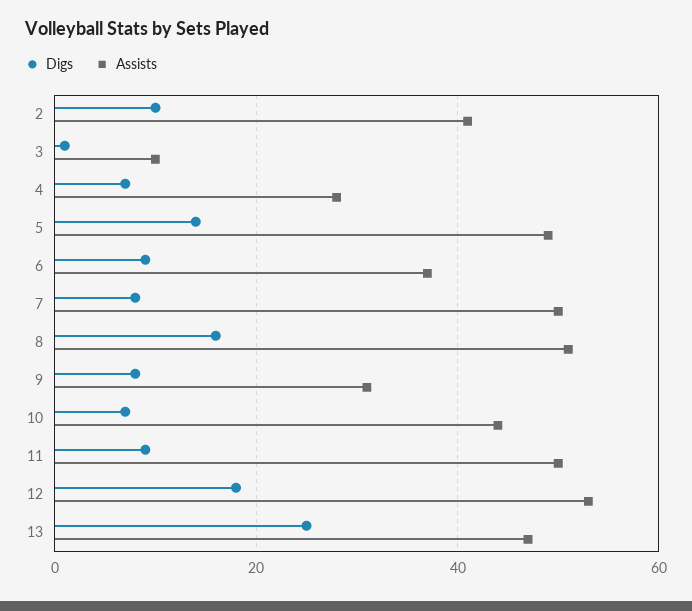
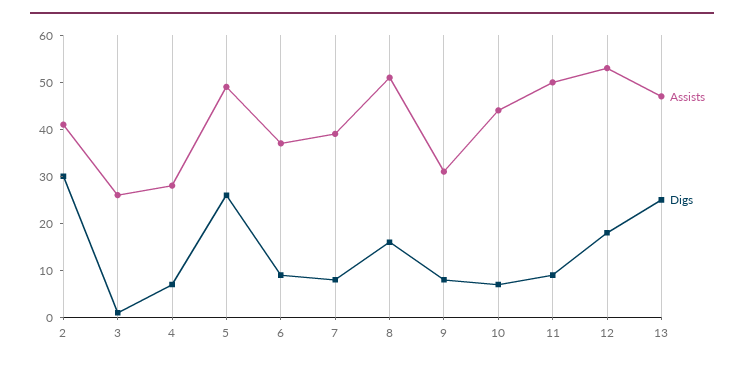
Digs, 2: 10 -> 30
Assists, 3: 10 -> 25
Digs, 5: 15 -> 25
Assists, 7: 50 -> 40

